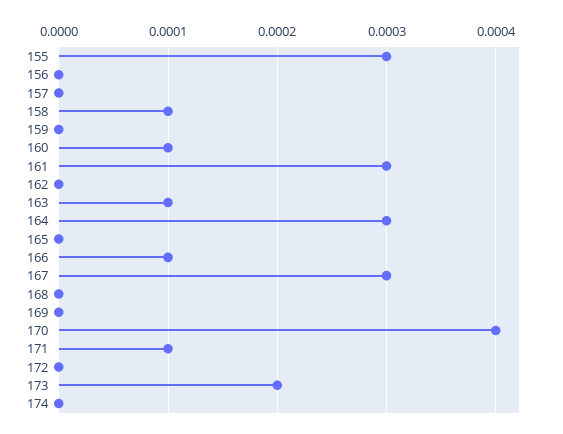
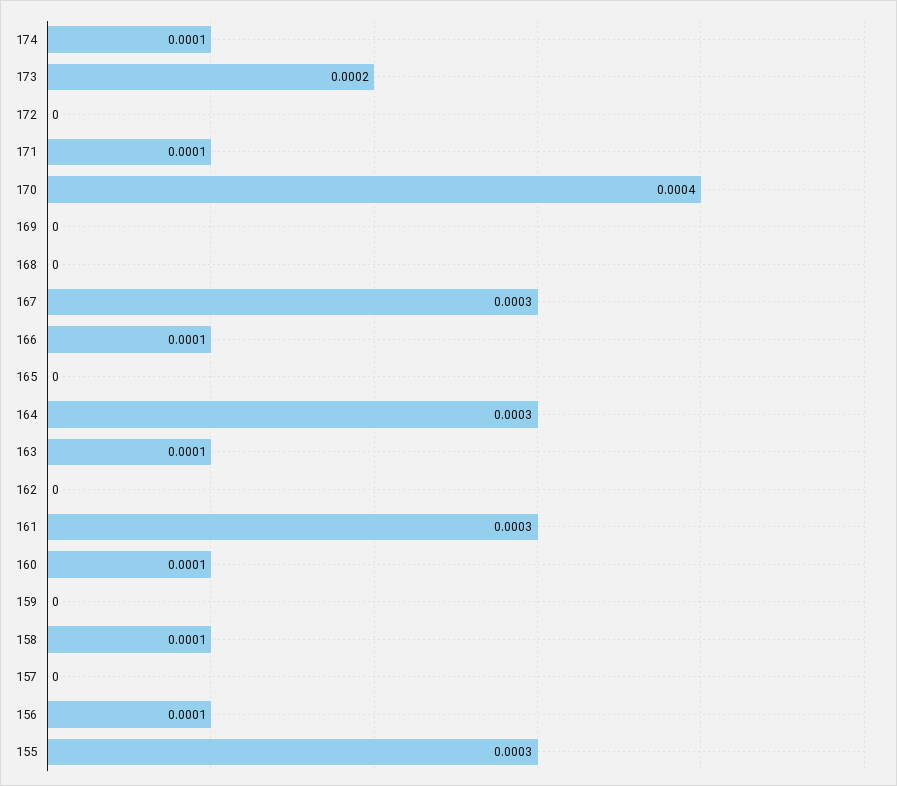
156: 0 -> 0.0001
174: 0 -> 0.0001

